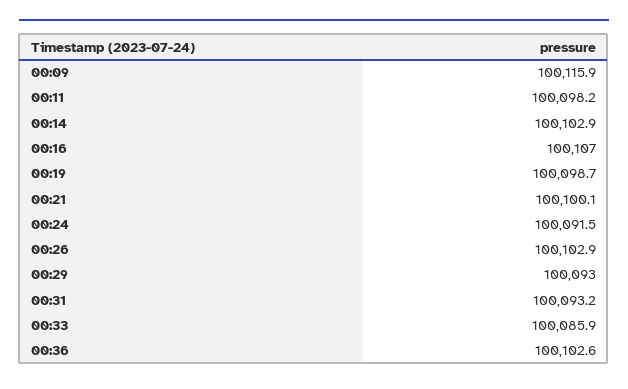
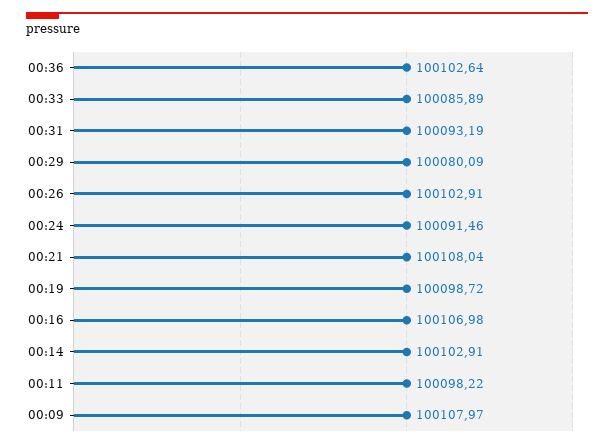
00:09: 100115.9 -> 100107.97
00:21: 100100.1 -> 100108.04
00:29: 100093 -> 100080.09

